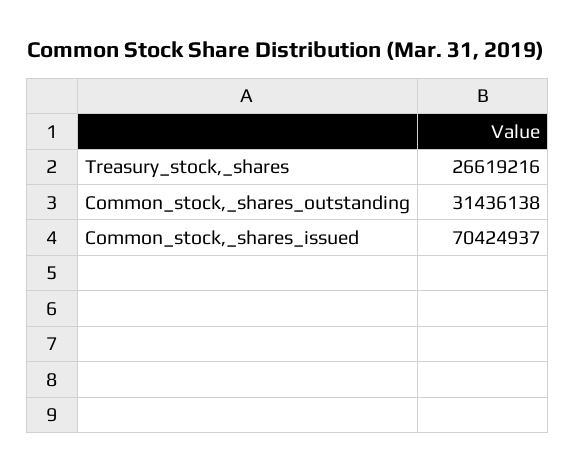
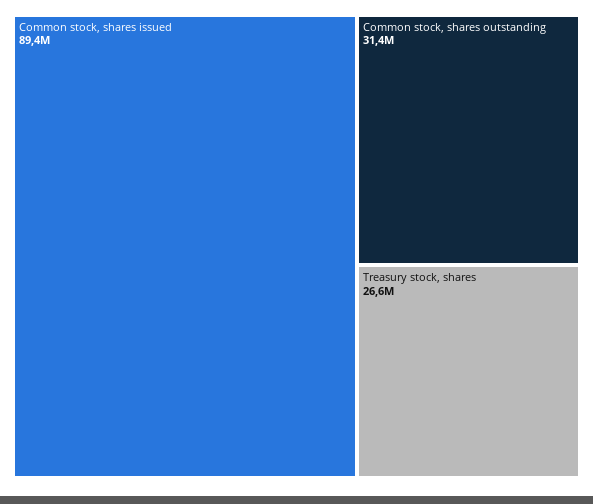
Common_stock,_shares_issued: 70424937 -> 89400000

